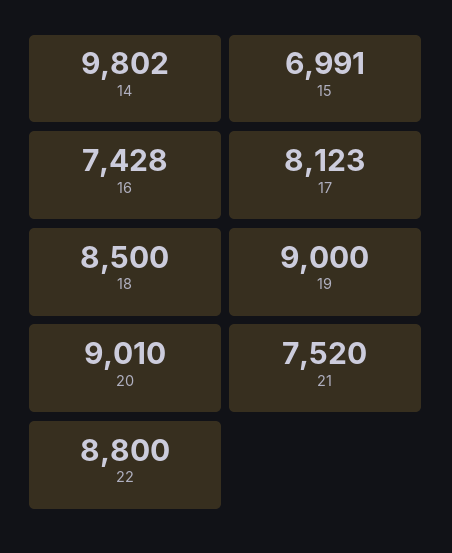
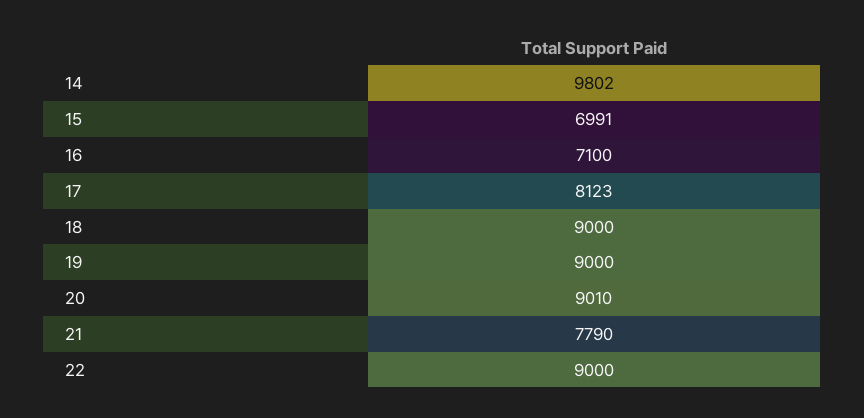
16: 7428 -> 7100
18: 8500 -> 9000
21: 7520 -> 7790
22: 8800 -> 9000

